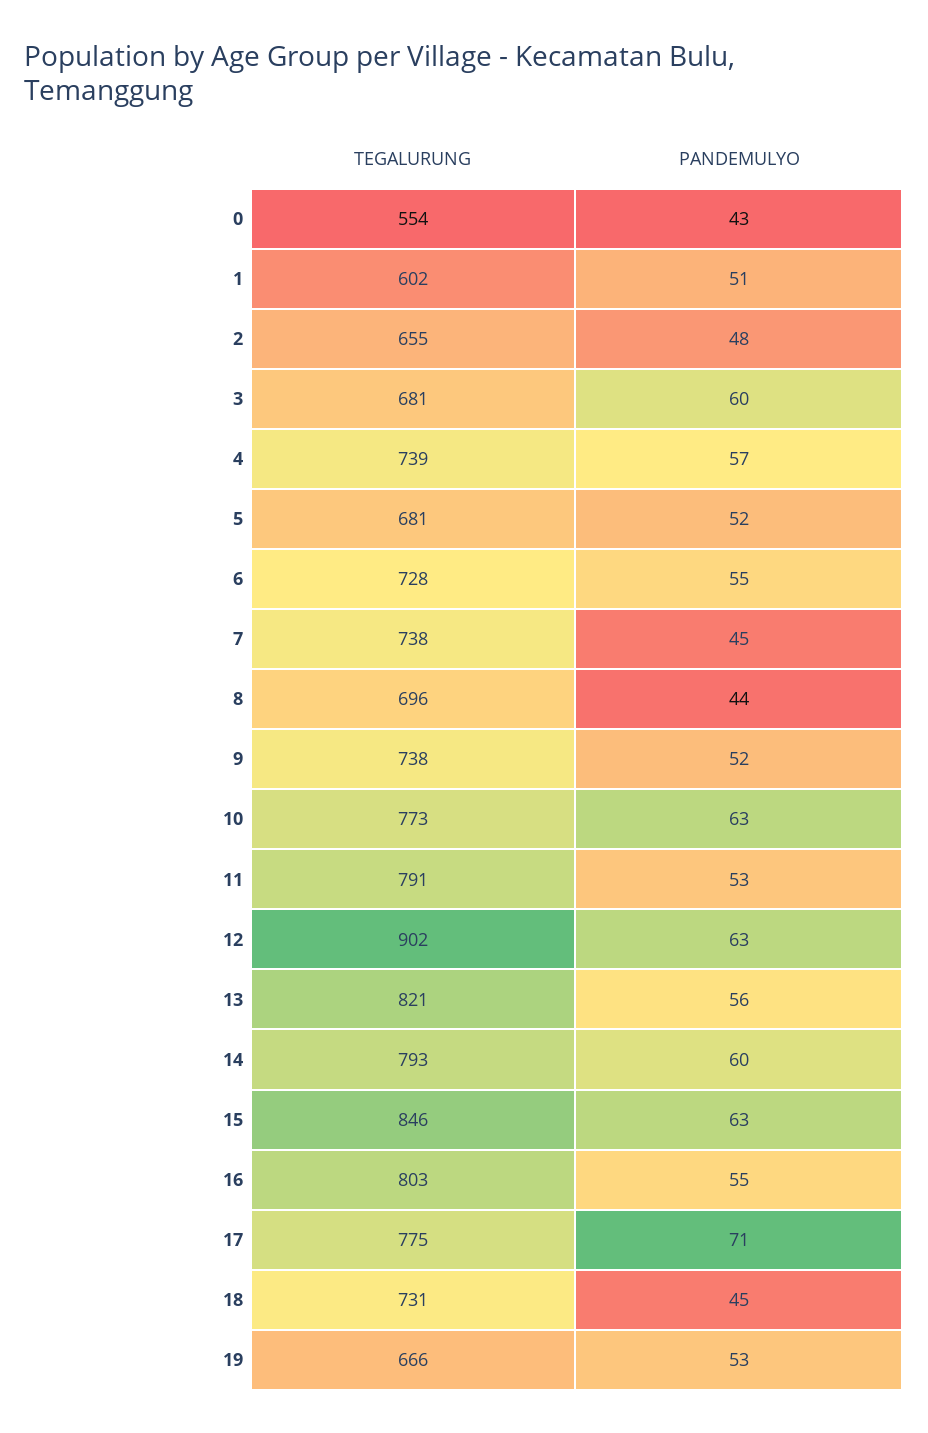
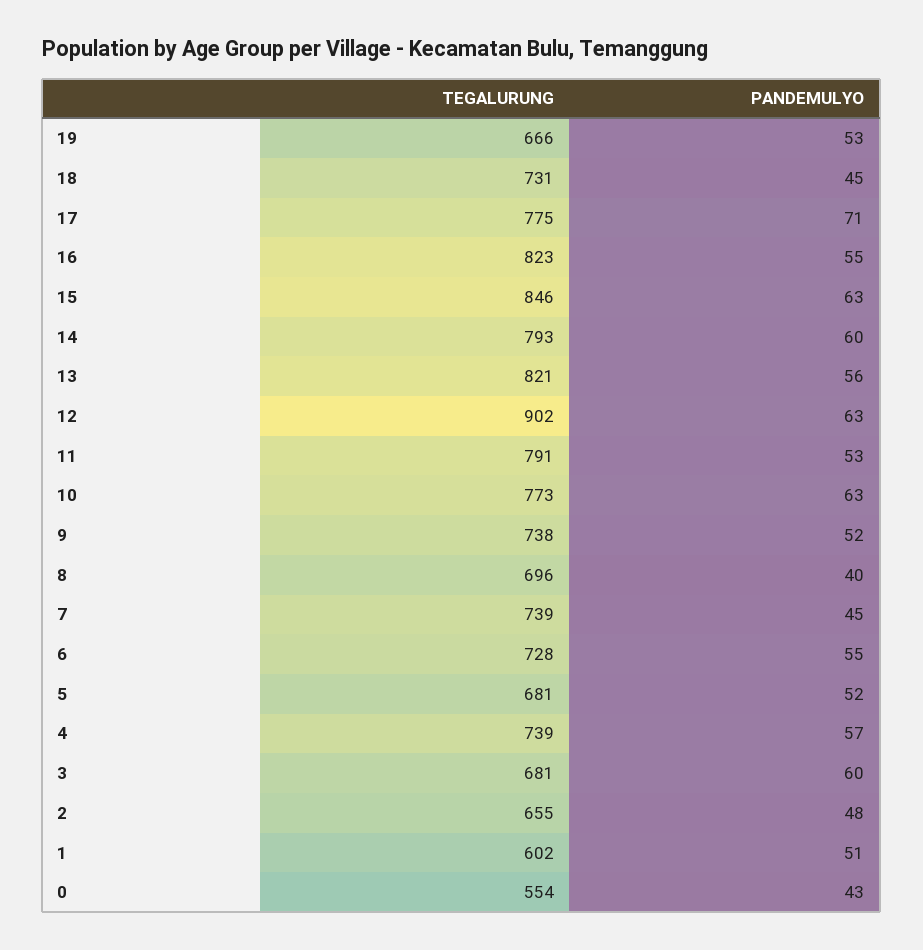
TEGALURUNG, 7: 738 -> 739
PANDEMULYO, 8: 44 -> 40
TEGALURUNG, 16: 803 -> 823

